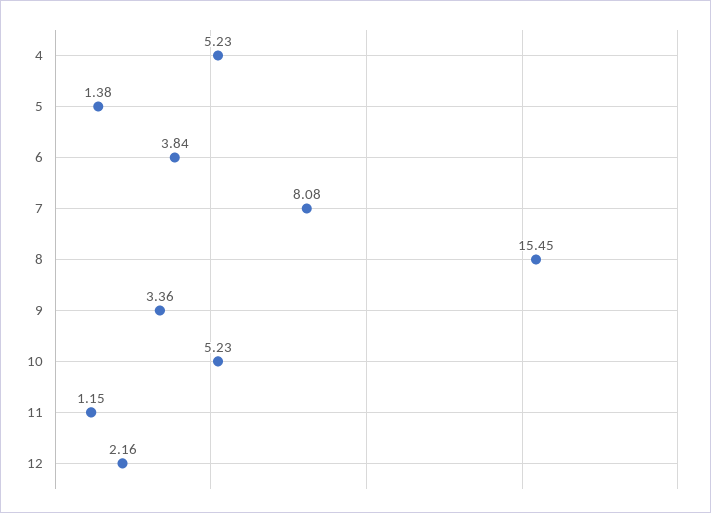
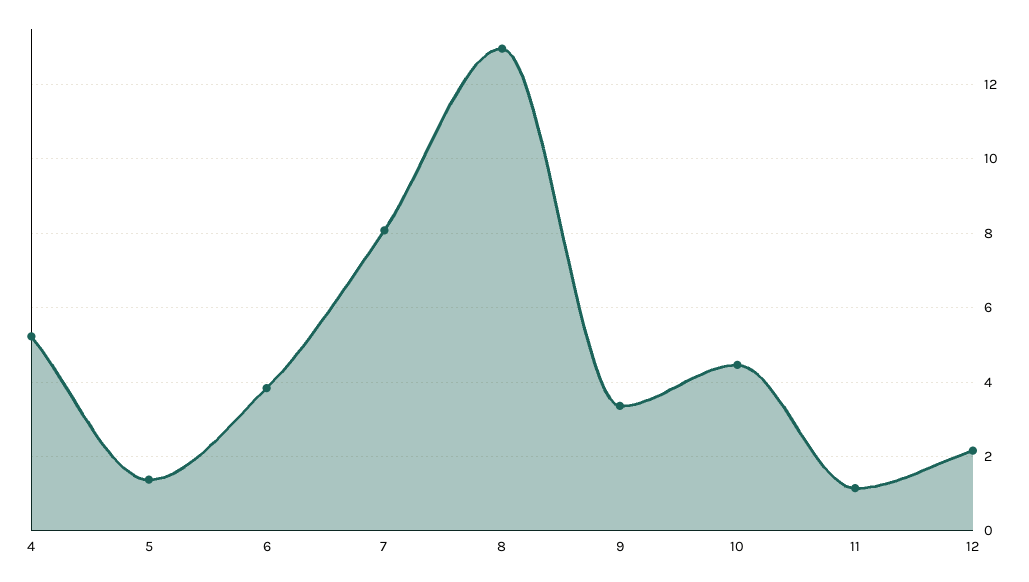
8: 15.45 -> 13
10: 5.23 -> 4.4

